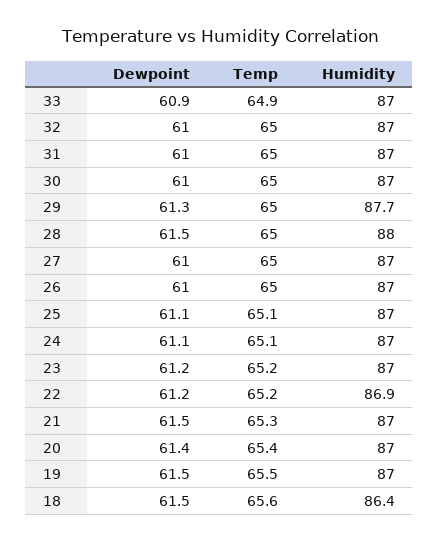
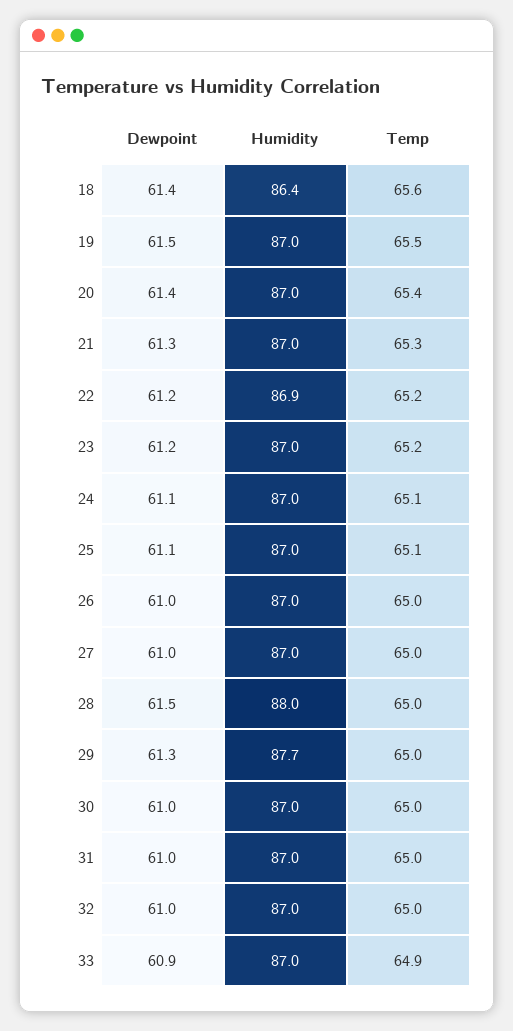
Dewpoint, 21: 61.5 -> 61.3
Dewpoint, 18: 61.5 -> 61.4

